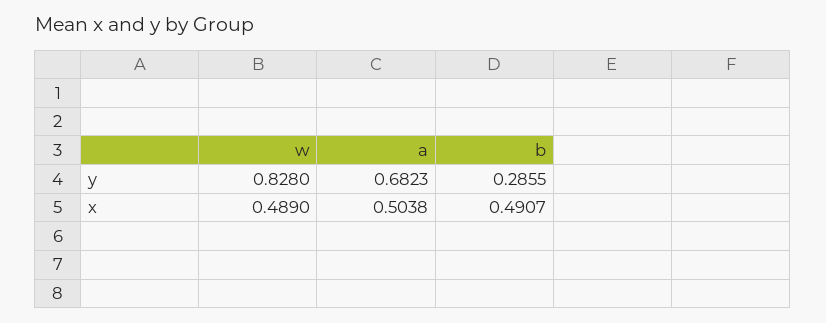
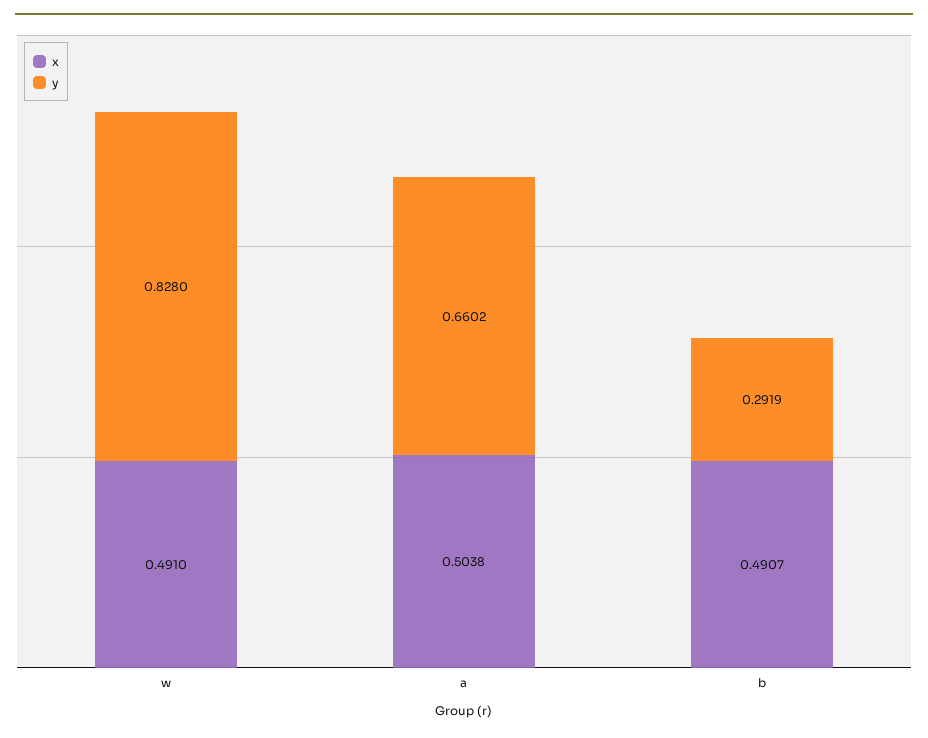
y, a: 0.6823 -> 0.6602
y, b: 0.2855 -> 0.2919
x, w: 0.489 -> 0.491

